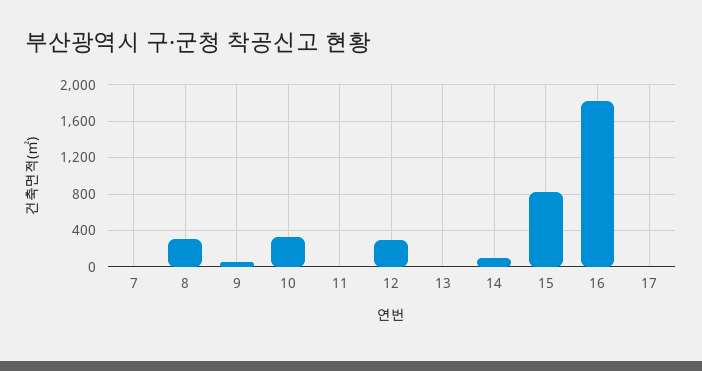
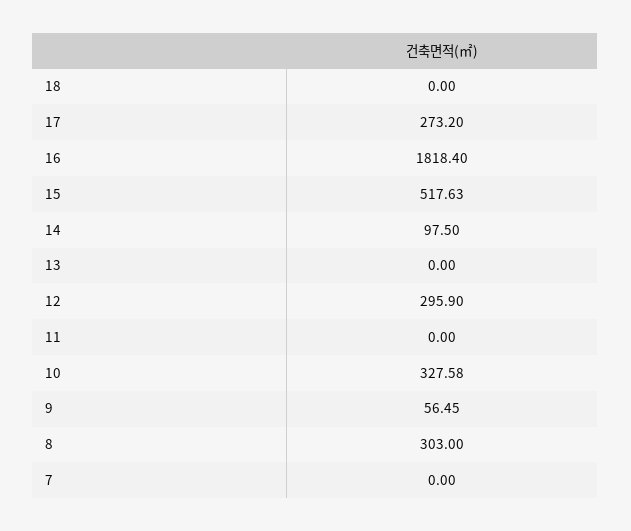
15: 800 -> 517.63
17: 0 -> 273.2
18: none -> 0

